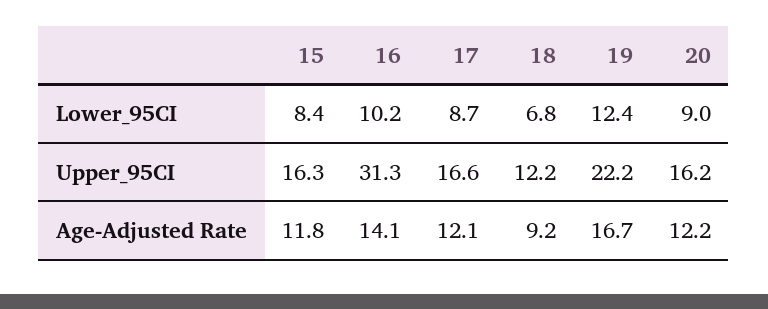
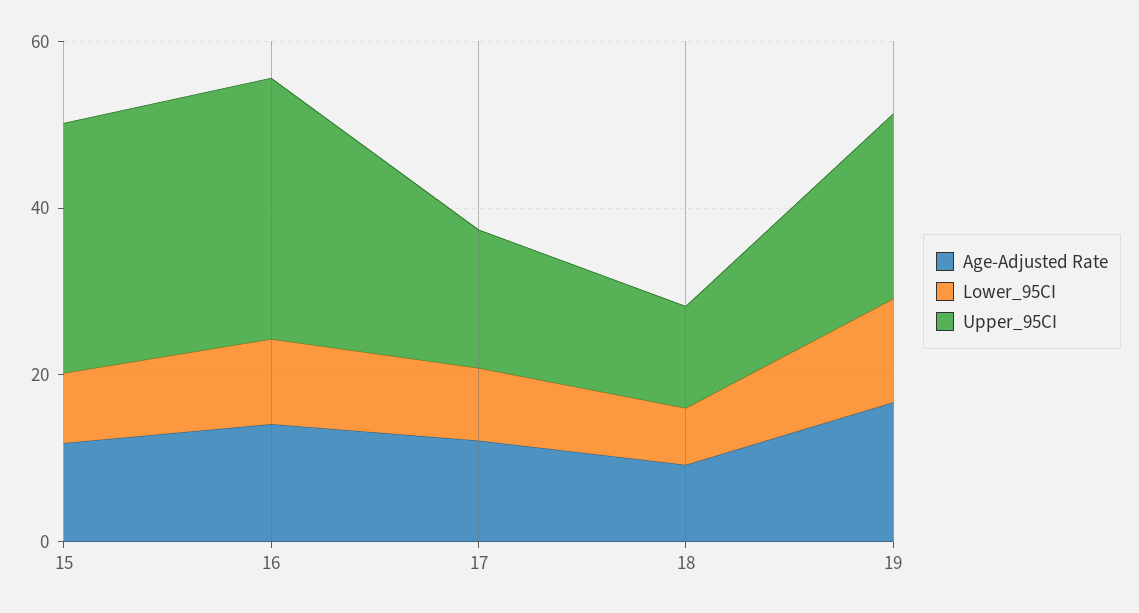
Lower_95CI, 20: 9 -> none
Upper_95CI, 15: 16.3 -> 30
Upper_95CI, 20: 16.2 -> none
Age-Adjusted Rate, 20: 12.2 -> none

